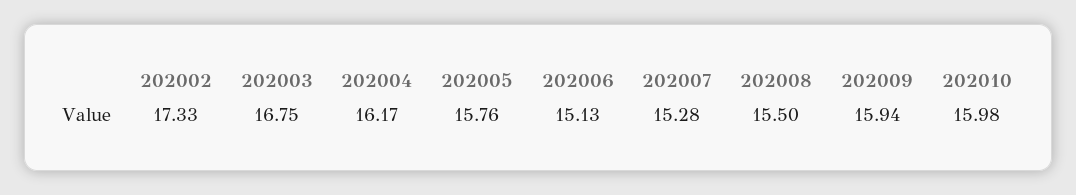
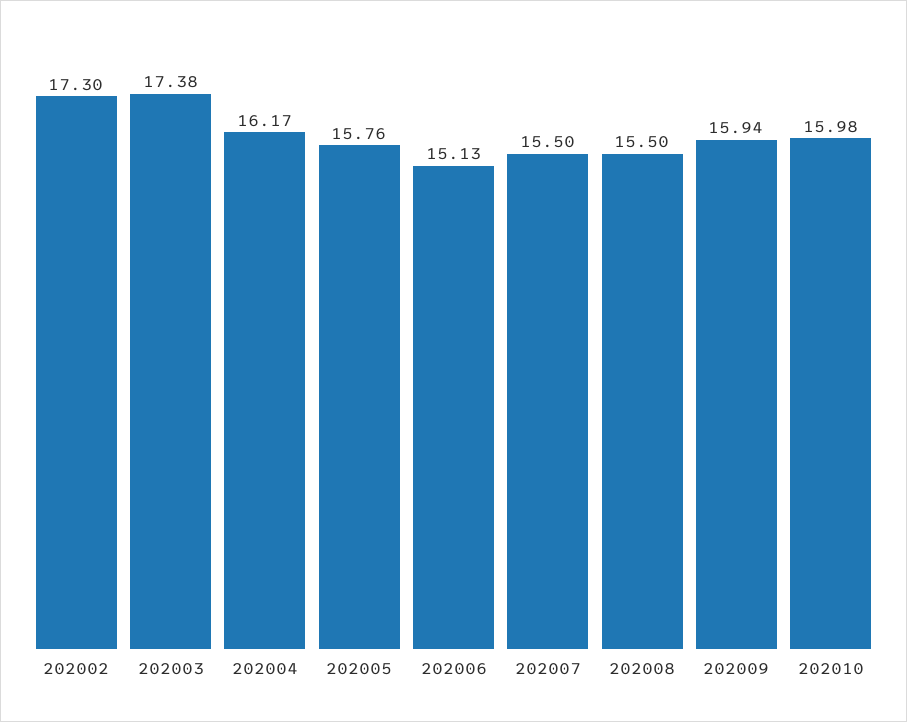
202002: 17.33 -> 17.3
202003: 16.75 -> 17.38
202007: 15.28 -> 15.5

